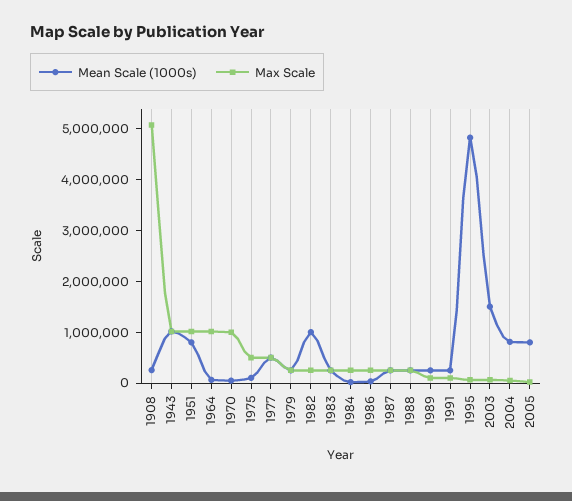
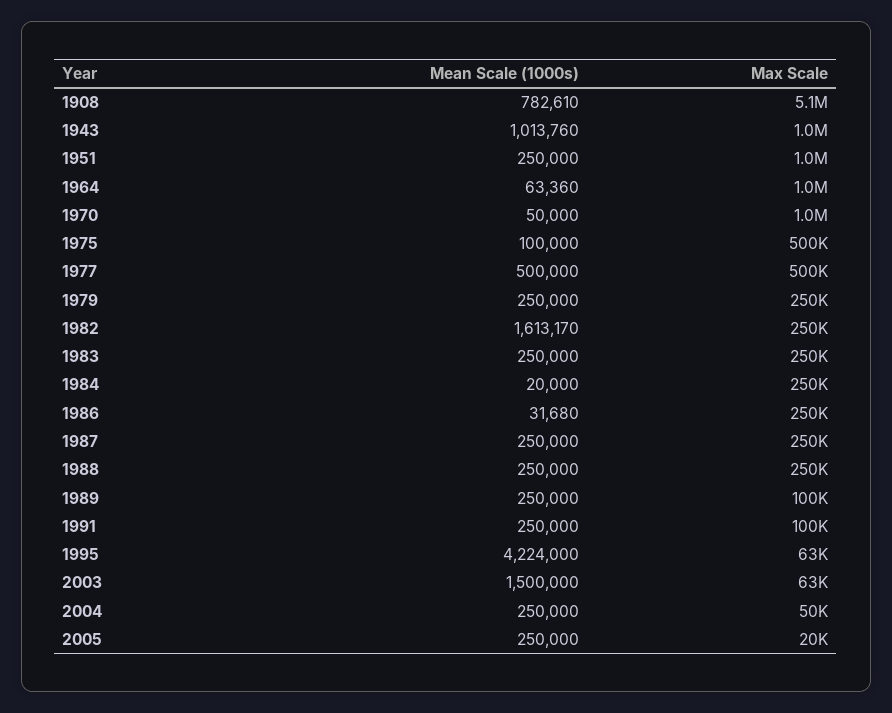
Mean Scale (1000s), 1908: 200000 -> 782610
Mean Scale (1000s), 1951: 800000 -> 250000
Mean Scale (1000s), 1982: 1000000 -> 1613170
Mean Scale (1000s), 1995: 4800000 -> 4224000
Mean Scale (1000s), 2004: 800000 -> 250000
Mean Scale (1000s), 2005: 800000 -> 250000

